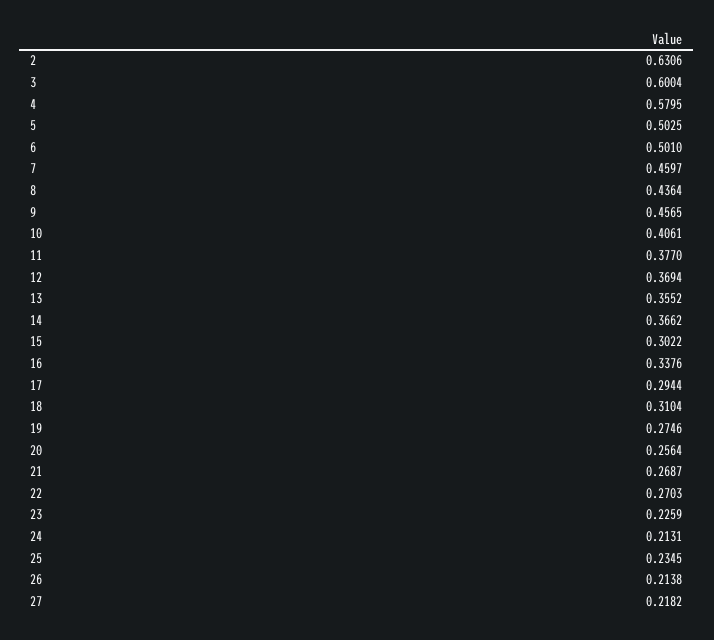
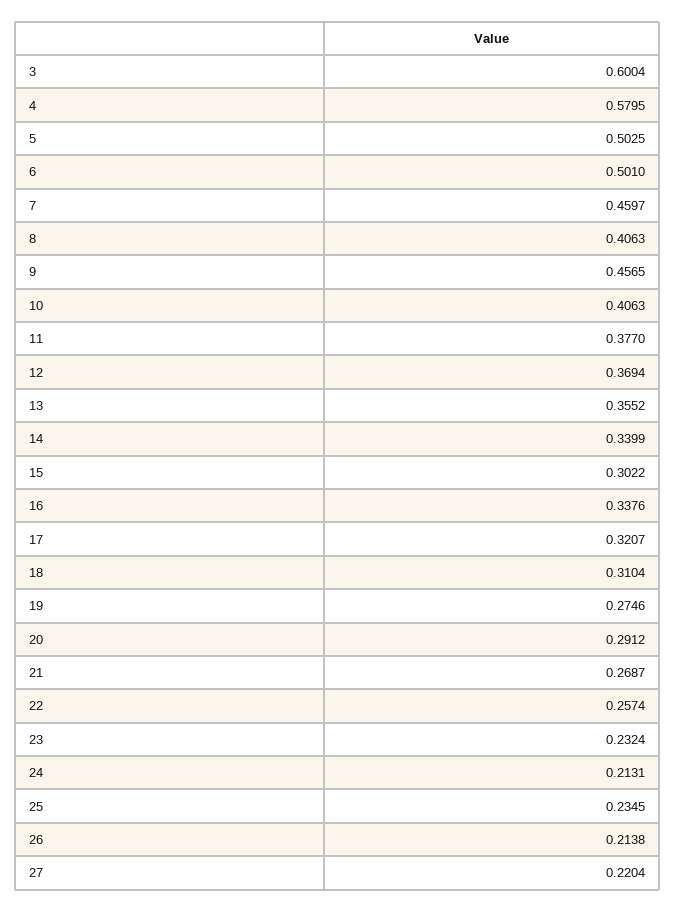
2: 0.6306 -> none
8: 0.4364 -> 0.4063
10: 0.4061 -> 0.4063
14: 0.3662 -> 0.3399
17: 0.2944 -> 0.3207
20: 0.2564 -> 0.2912
22: 0.2703 -> 0.2574
23: 0.2259 -> 0.2324
27: 0.2182 -> 0.2204

